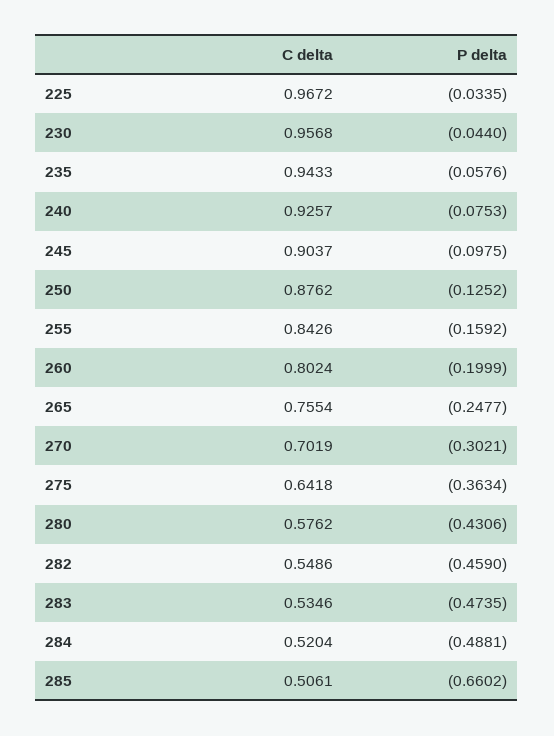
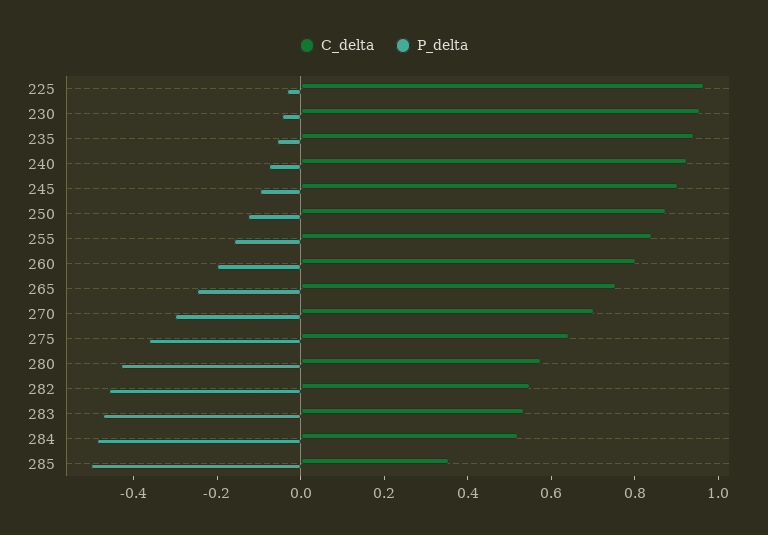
C delta, 285: 0.5061 -> 0.35
P delta, 285: -0.6602 -> -0.5

